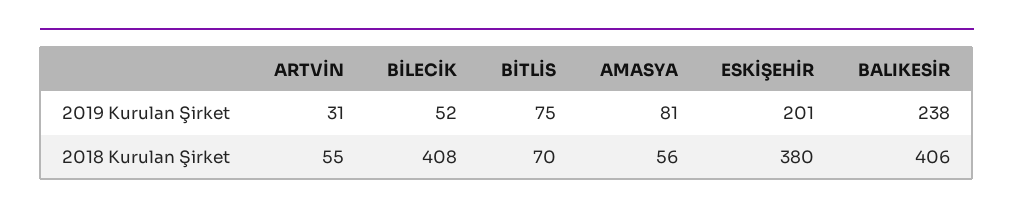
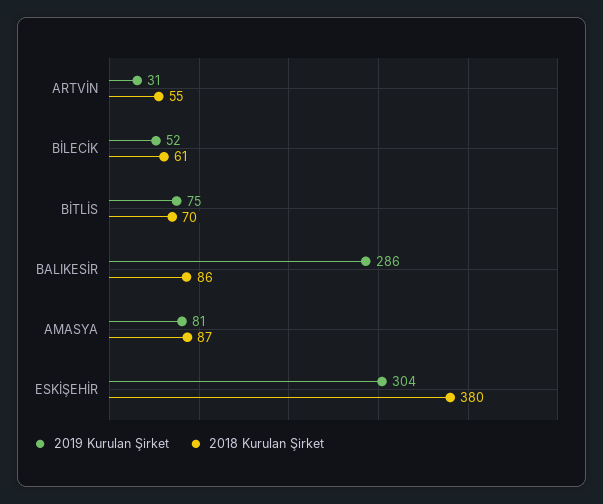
2019 Kurulan Şirket, ESKİŞEHİR: 201 -> 304
2019 Kurulan Şirket, BALIKESİR: 238 -> 286
2018 Kurulan Şirket, BİLECİK: 408 -> 61
2018 Kurulan Şirket, AMASYA: 56 -> 87
2018 Kurulan Şirket, BALIKESİR: 406 -> 86

